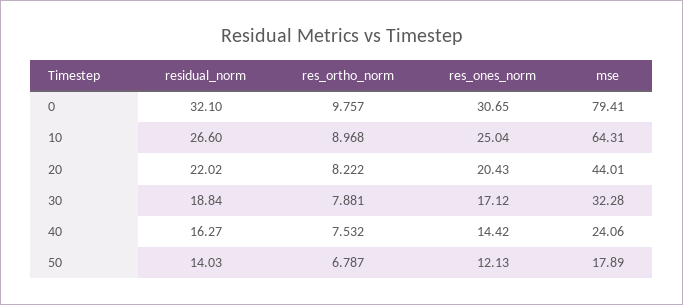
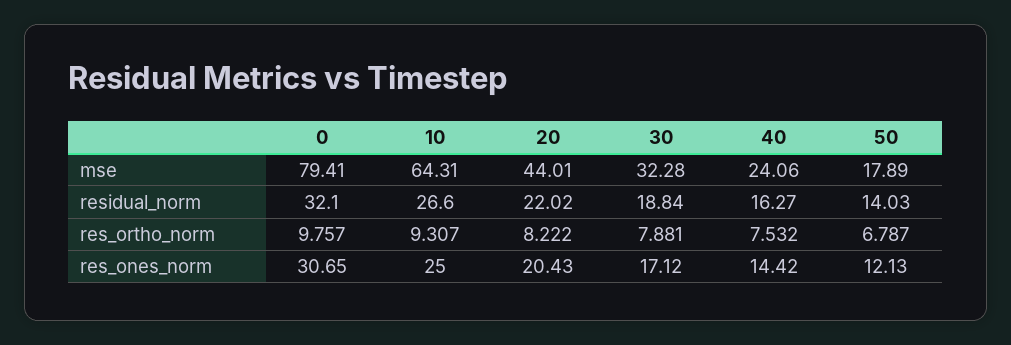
res_ortho_norm, 10: 8.968 -> 9.307
res_ones_norm, 10: 25.04 -> 25

